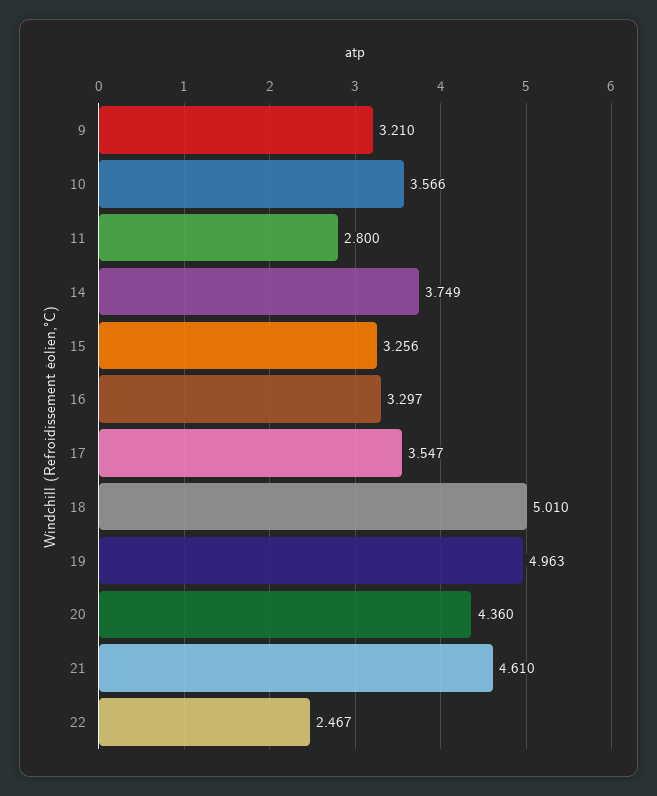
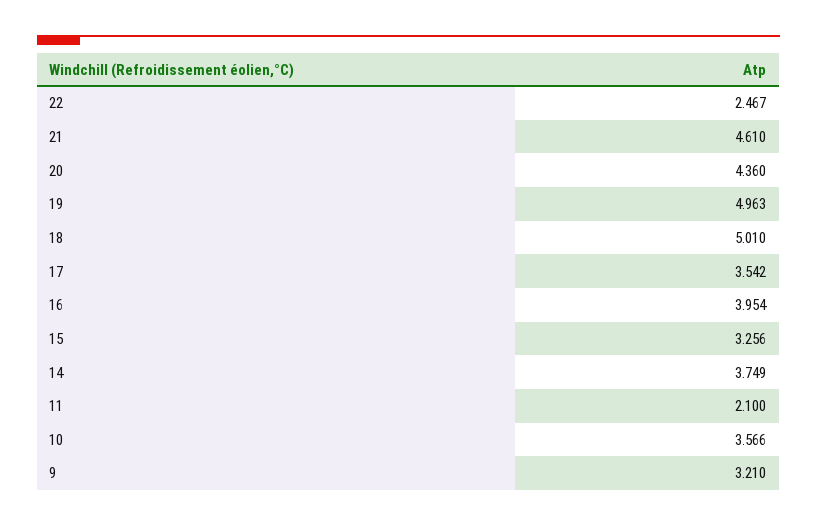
11: 2.8 -> 2.1
16: 3.297 -> 3.954
17: 3.547 -> 3.542

